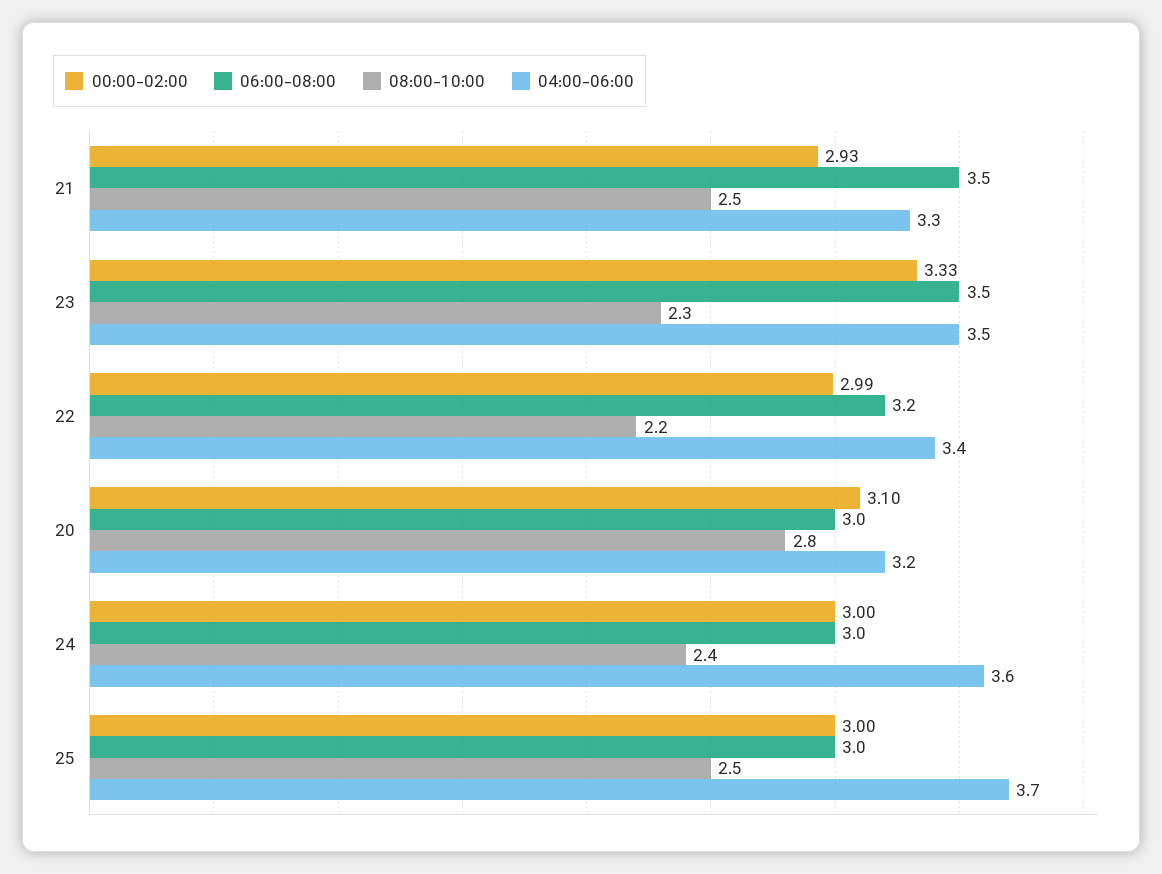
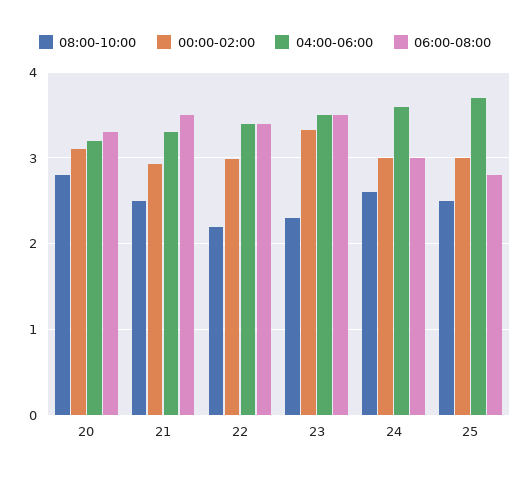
06:00-08:00, 22: 3.2 -> 3.4
06:00-08:00, 20: 3 -> 3.3
08:00-10:00, 24: 2.4 -> 2.6
06:00-08:00, 25: 3 -> 2.8

